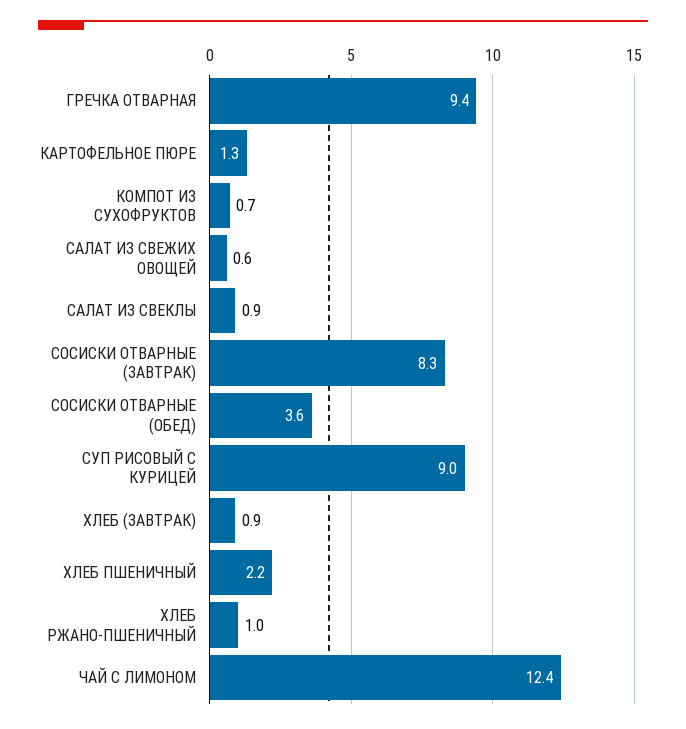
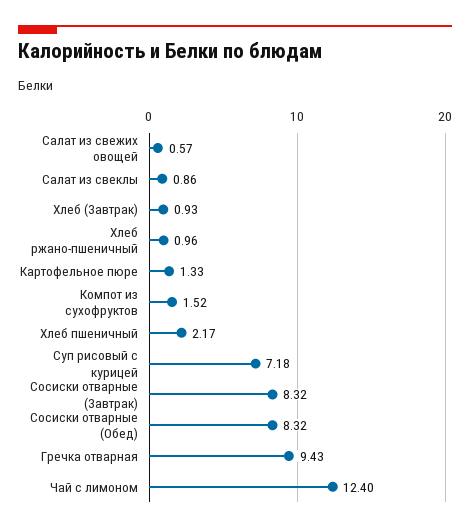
КОМПОТ ИЗ СУХОФРУКТОВ: 0.7 -> 1.52
СОСИСКИ ОТВАРНЫЕ (ОБЕД): 3.6 -> 8.32
СУП РИСОВЫЙ С КУРИЦЕЙ: 9 -> 7.18

